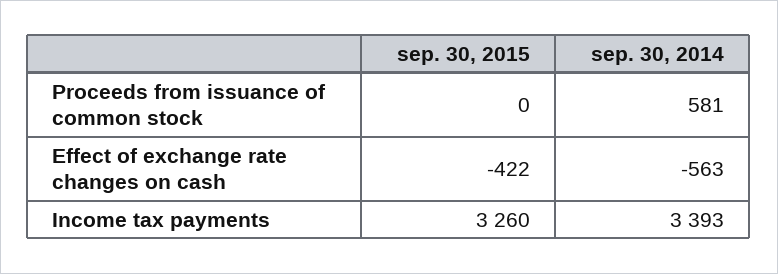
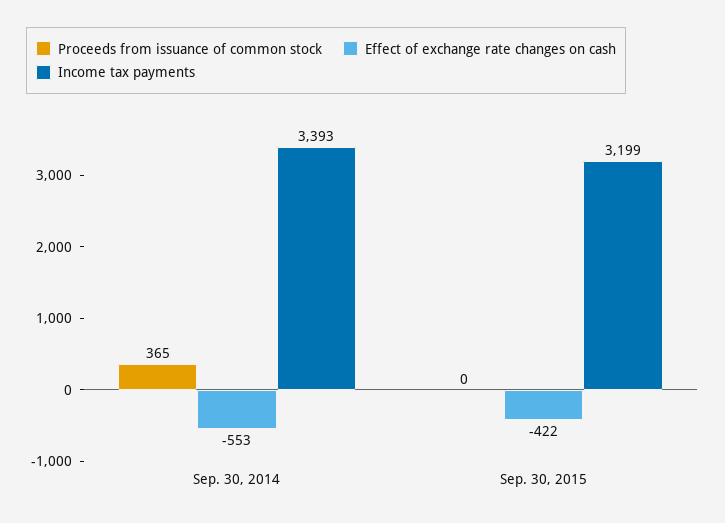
Proceeds from issuance of common stock, sep. 30, 2014: 581 -> 365
Effect of exchange rate changes on cash, sep. 30, 2014: -563 -> -553
Income tax payments, sep. 30, 2015: 3260 -> 3199

